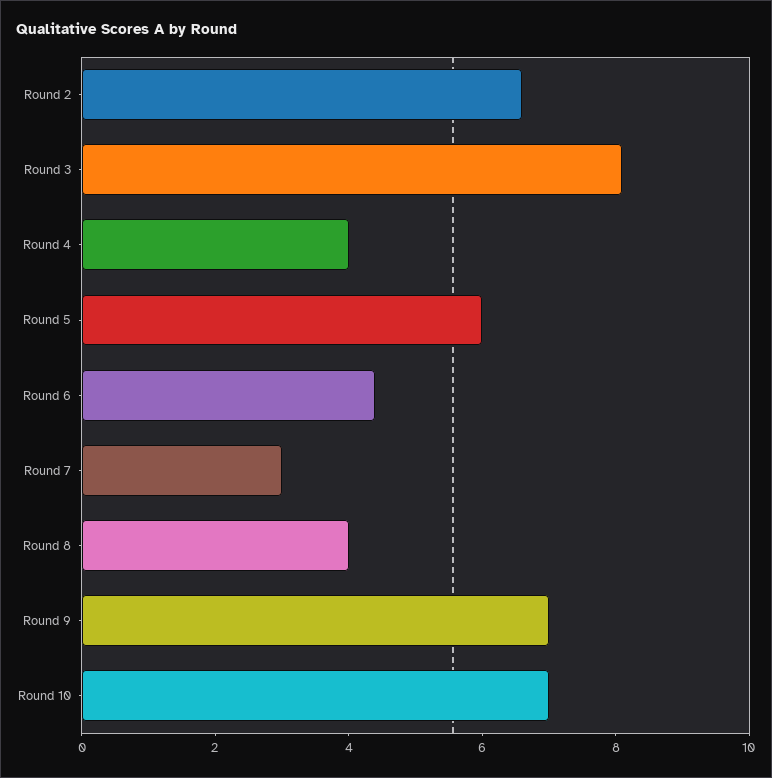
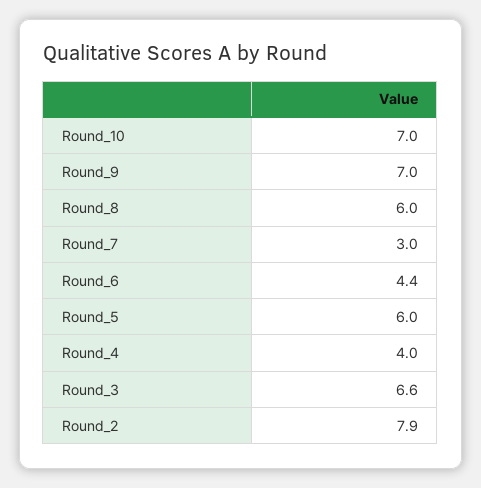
Round 2: 6.5 -> 7.9
Round 3: 8 -> 6.6
Round 8: 4 -> 6

